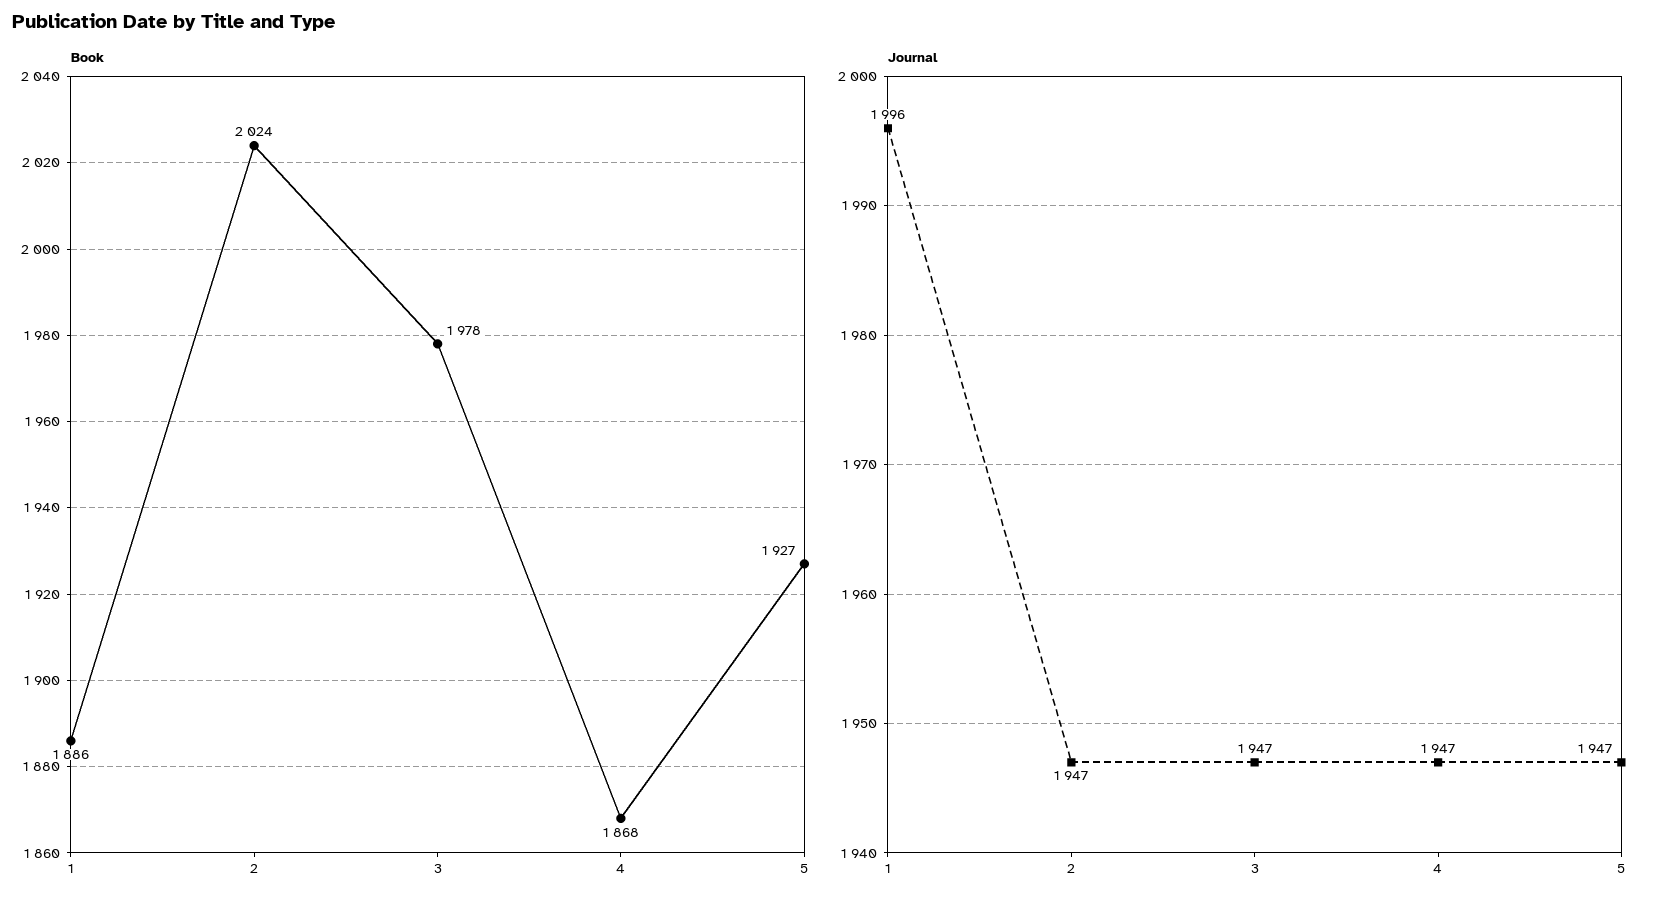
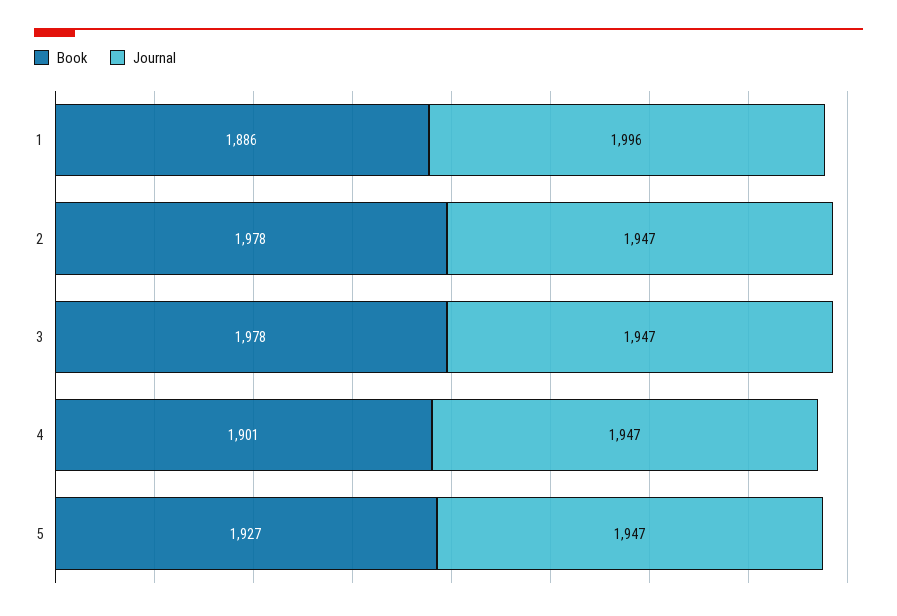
Book, 2: 2024 -> 1978
Book, 4: 1868 -> 1901

